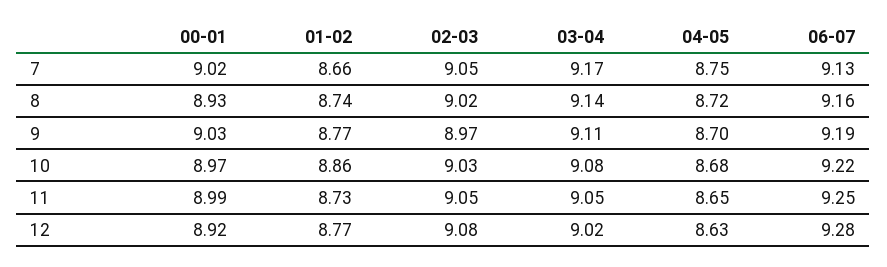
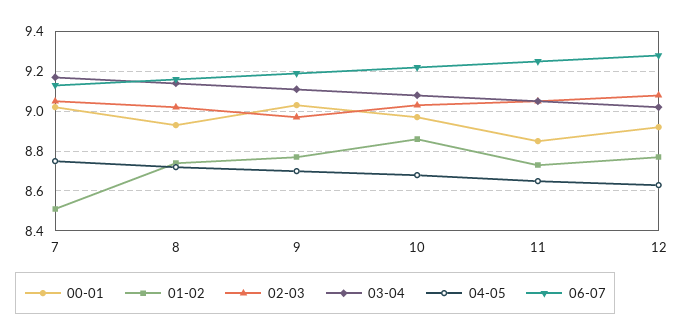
01-02, 7: 8.66 -> 8.5
00-01, 11: 8.99 -> 8.85

